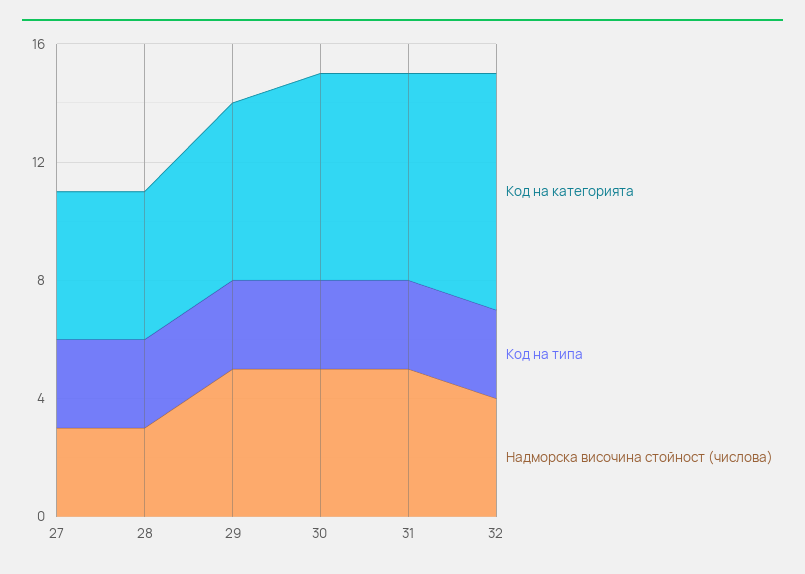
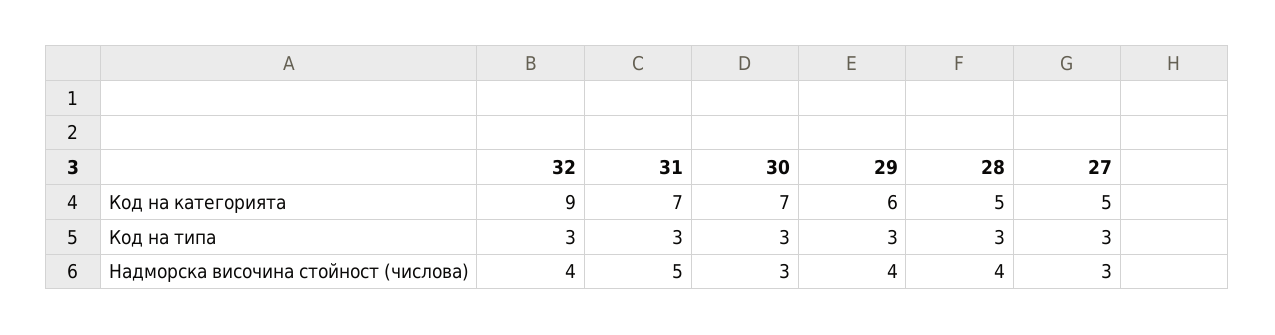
Надморска височина стойност (числова), 28: 3 -> 4
Надморска височина стойност (числова), 29: 5 -> 4
Надморска височина стойност (числова), 30: 5 -> 3
Код на категорията, 32: 8 -> 9

